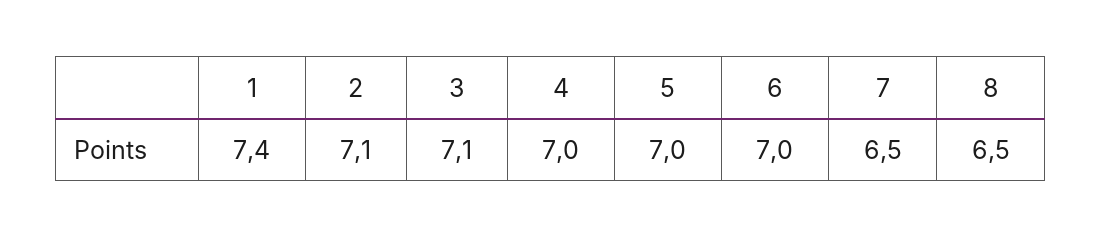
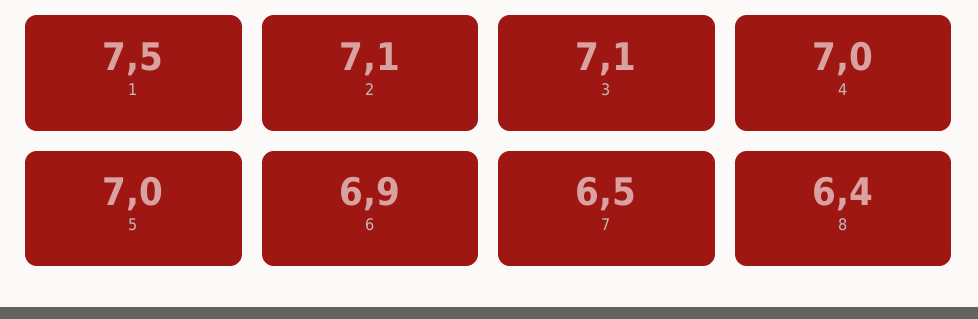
1: 7.4 -> 7.5
6: 7 -> 6.9
8: 6.5 -> 6.4

